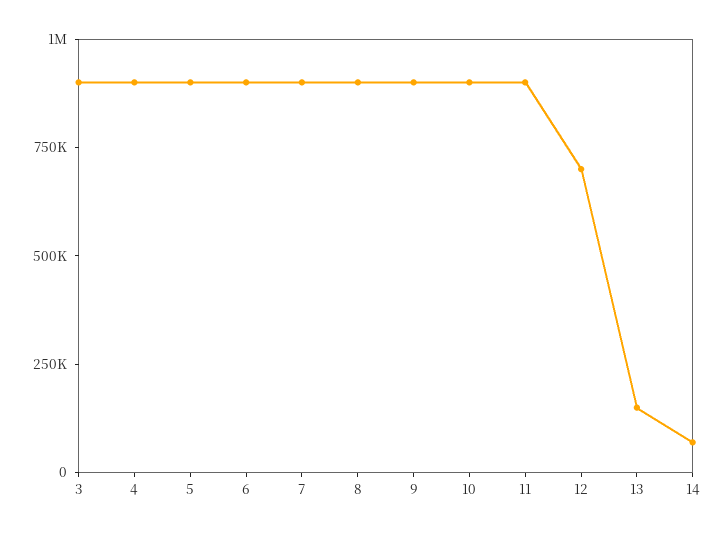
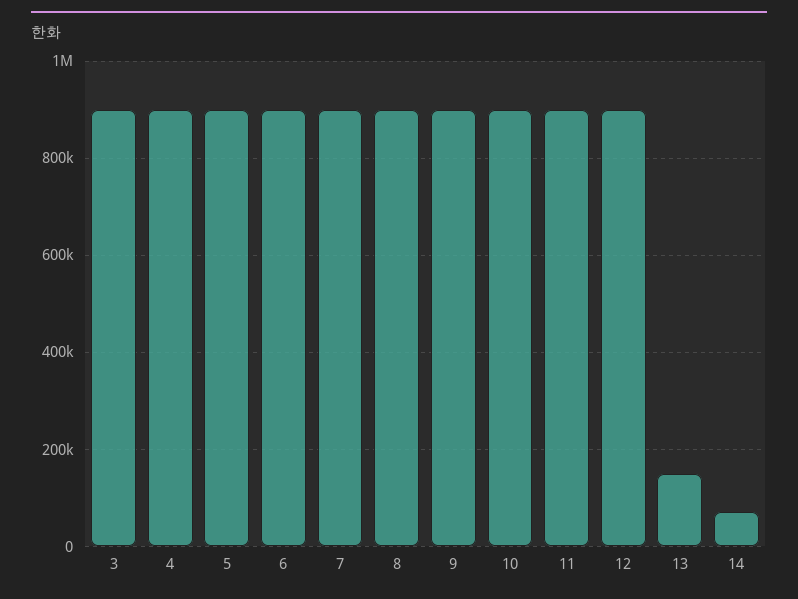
12: 700000 -> 900000

